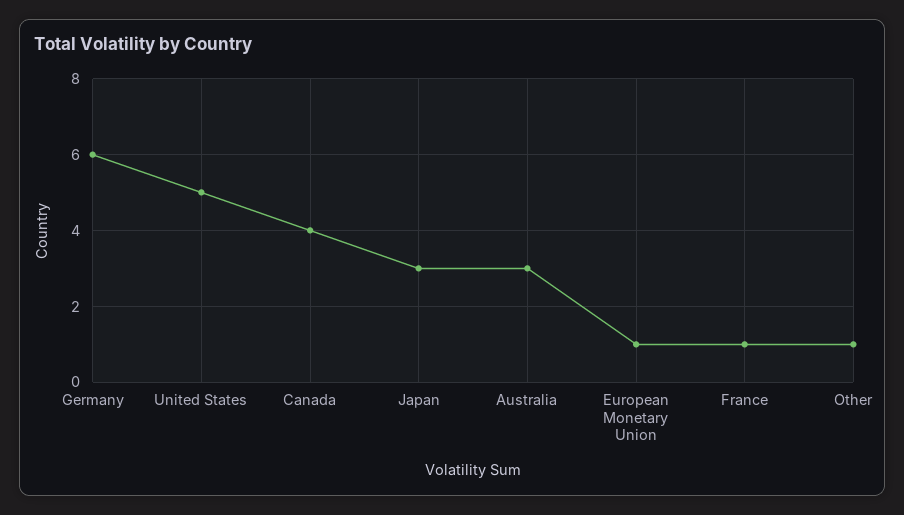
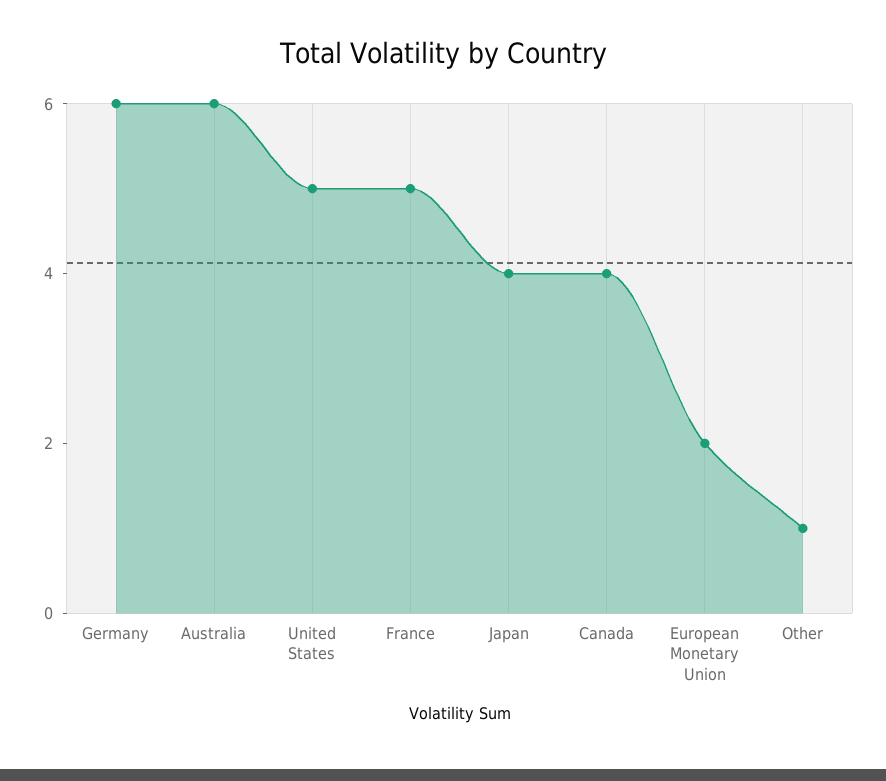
Japan: 3 -> 4
Australia: 3 -> 6
European Monetary Union: 1 -> 2
France: 1 -> 5

